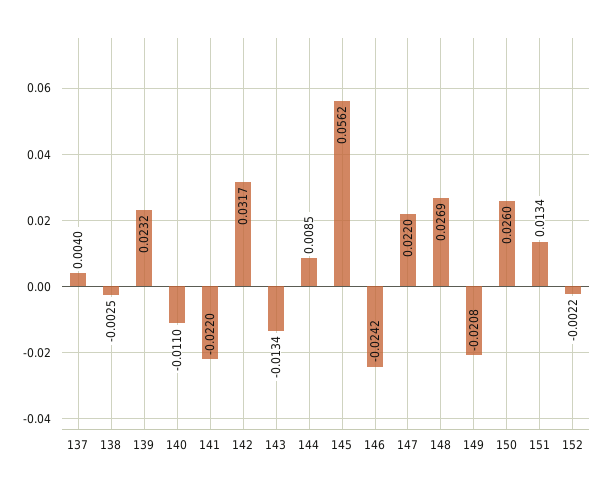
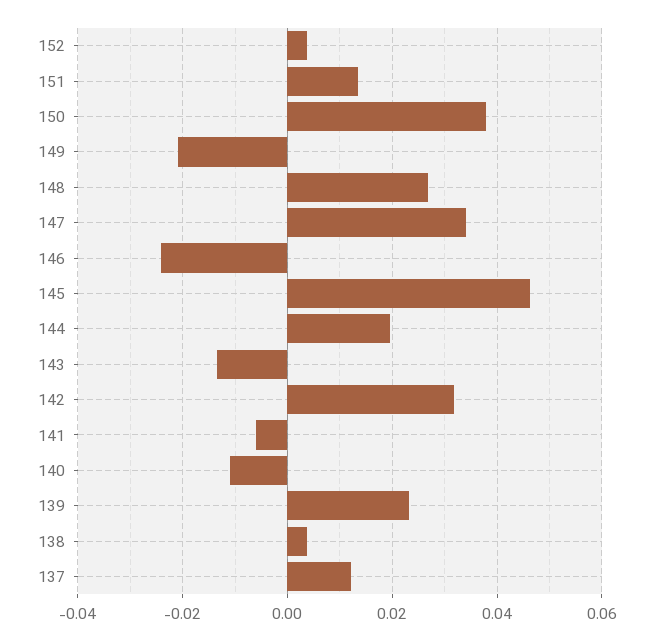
137: 0.004 -> 0.012
138: -0.0025 -> 0.004
141: -0.022 -> -0.006
144: 0.0085 -> 0.02
145: 0.0562 -> 0.046
147: 0.022 -> 0.034
150: 0.026 -> 0.038
152: -0.0022 -> 0.004

